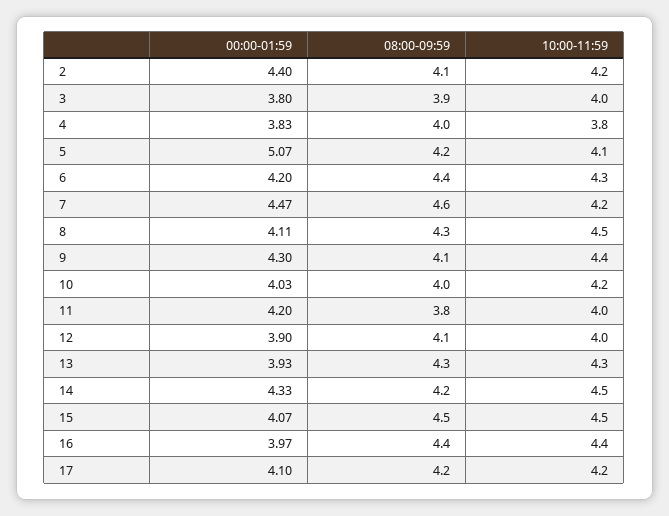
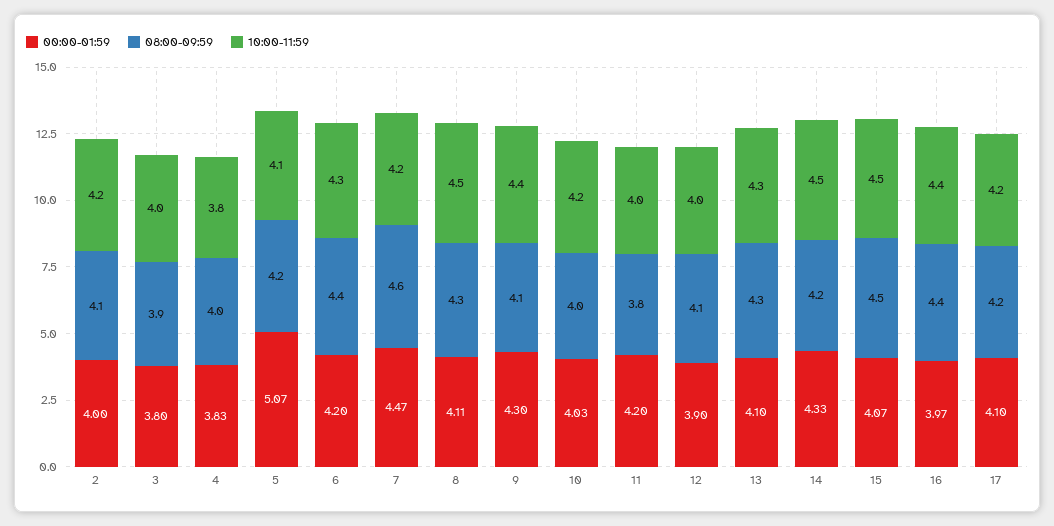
00:00-01:59, 2: 4.4 -> 4
00:00-01:59, 13: 3.93 -> 4.1

